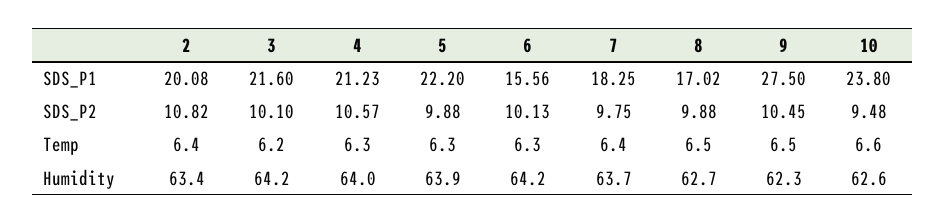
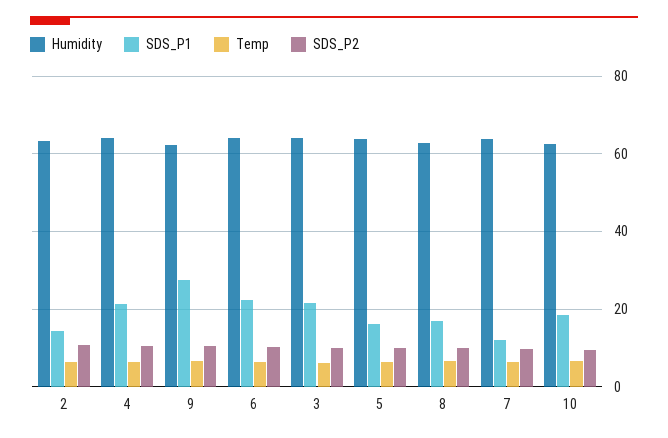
SDS_P1, 2: 20.08 -> 14
SDS_P1, 5: 22.2 -> 16
SDS_P1, 6: 15.56 -> 22
SDS_P1, 7: 18.25 -> 12
SDS_P1, 10: 23.8 -> 18

